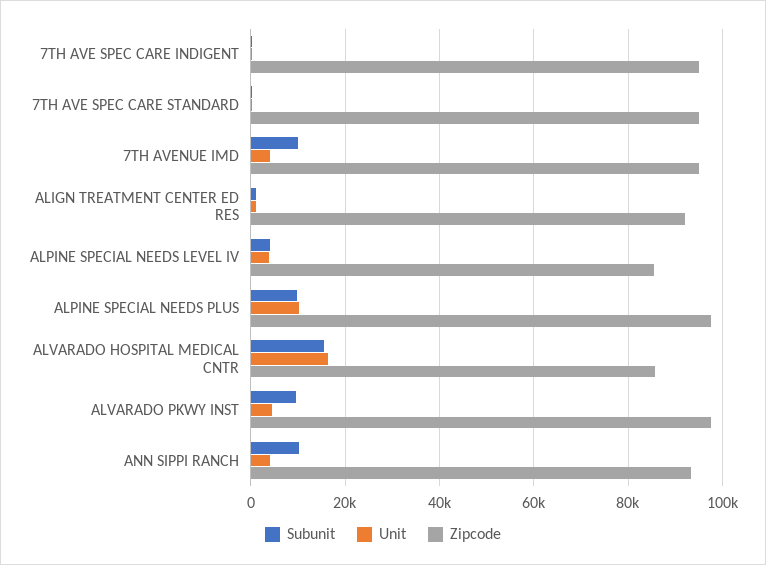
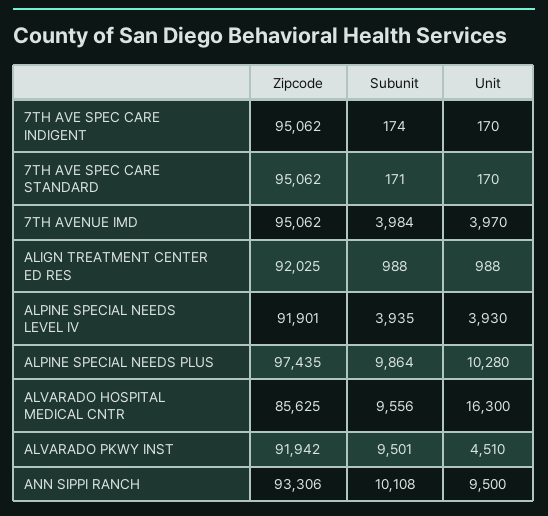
Subunit, 7TH AVENUE IMD: 10000 -> 3984
Zipcode, ALPINE SPECIAL NEEDS LEVEL IV: 86000 -> 91901
Subunit, ALVARADO HOSPITAL MEDICAL CNTR: 16000 -> 9556
Zipcode, ALVARADO PKWY INST: 98000 -> 91942
Unit, ANN SIPPI RANCH: 4000 -> 9500

